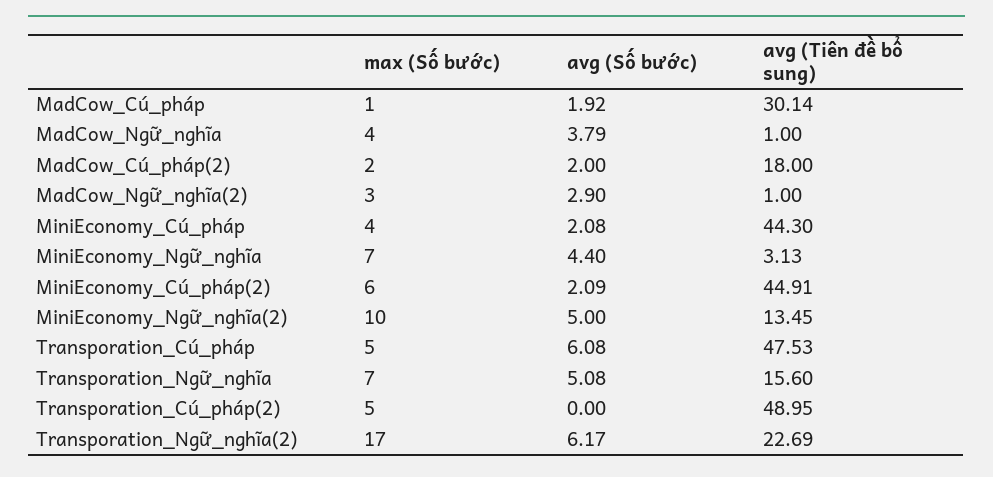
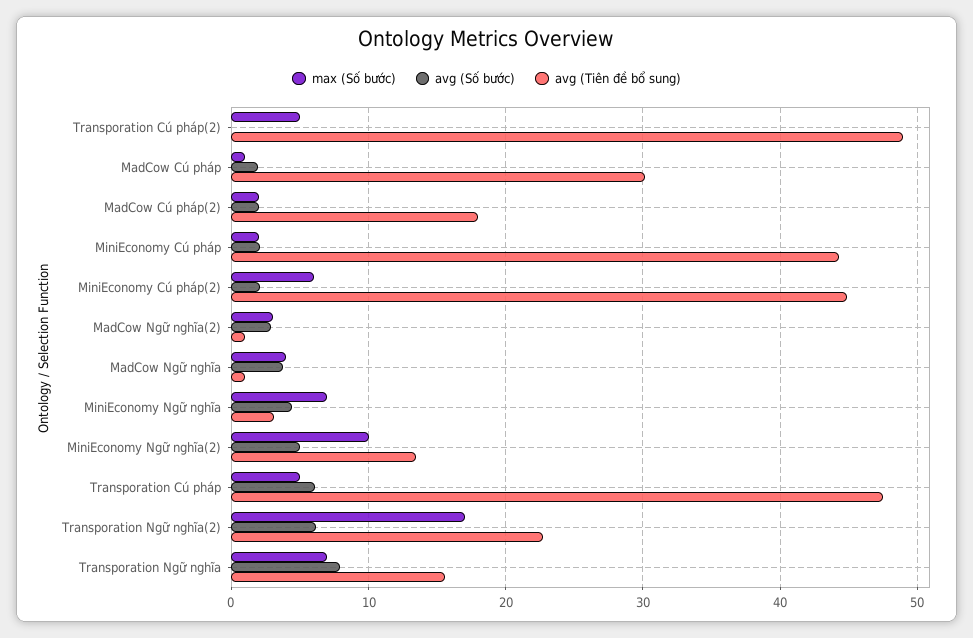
max (Số bước), MiniEconomy_Cú_pháp: 4 -> 2
avg (Số bước), Transporation_Ngữ_nghĩa: 5.08 -> 8

